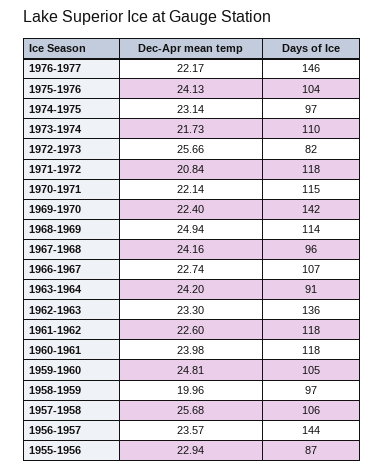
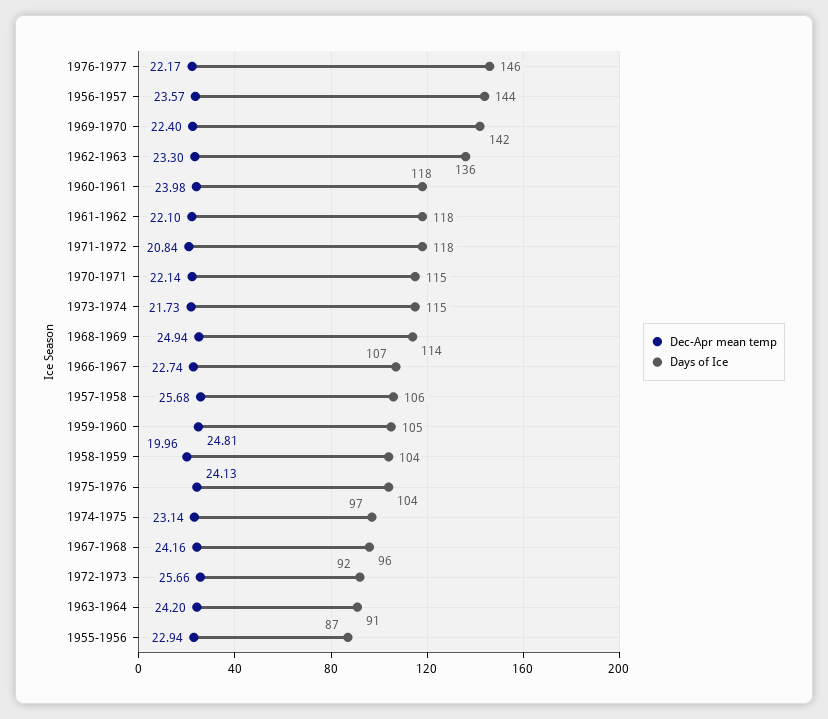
Days of Ice, 1973-1974: 110 -> 115
Days of Ice, 1972-1973: 82 -> 92
Dec-Apr mean temp, 1961-1962: 22.6 -> 22.1
Days of Ice, 1958-1959: 97 -> 104

